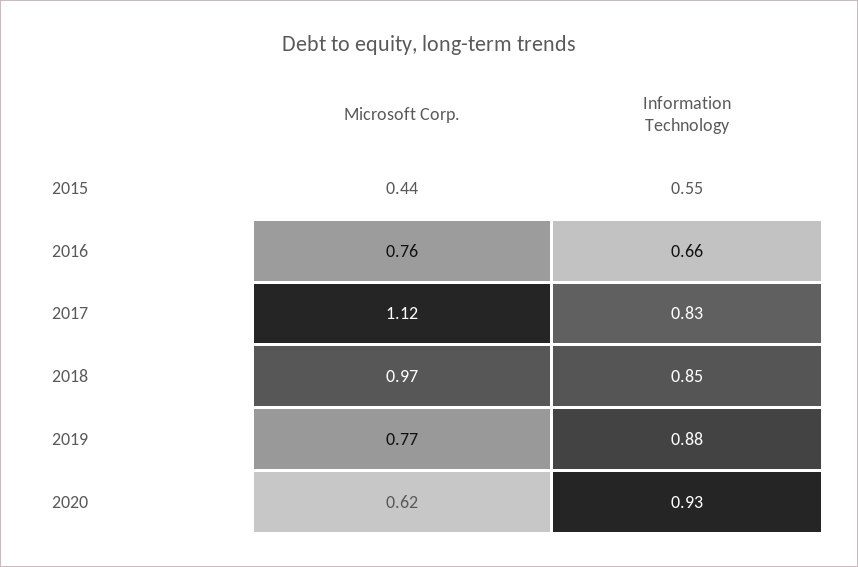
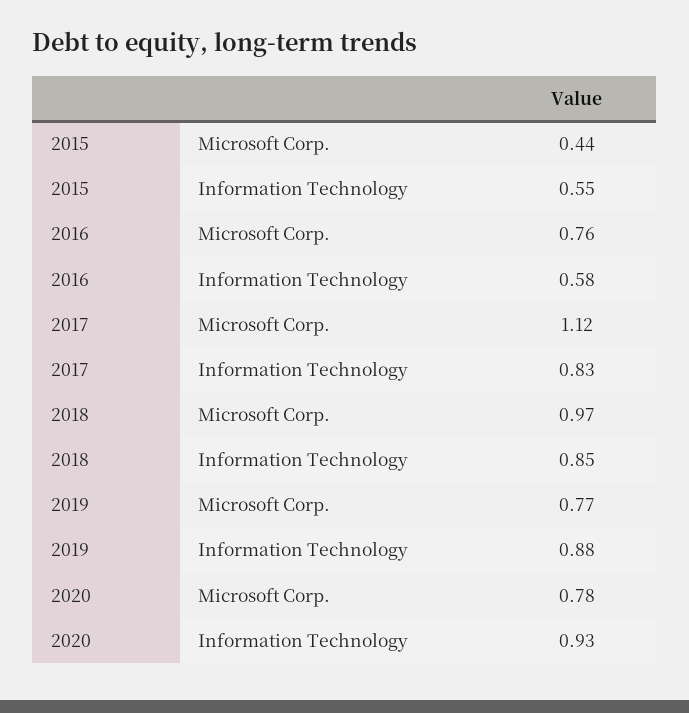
Information Technology, 2016: 0.66 -> 0.58
Microsoft Corp., 2020: 0.62 -> 0.78

